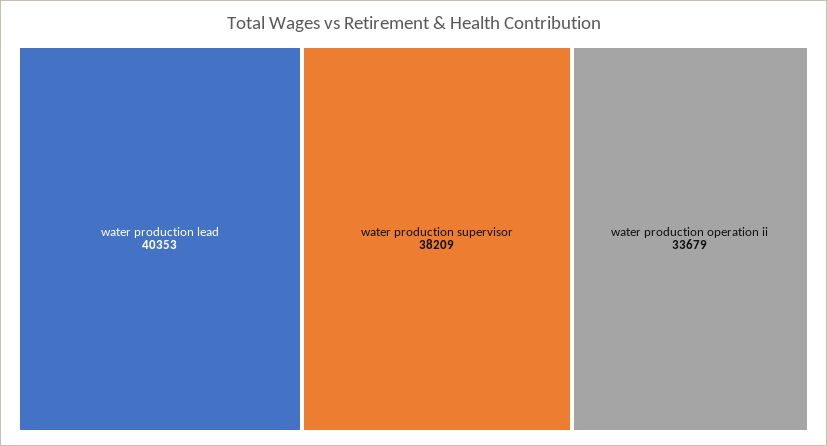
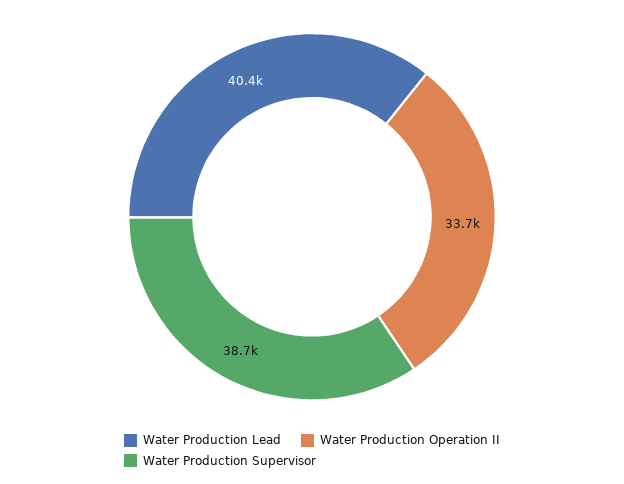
water production supervisor: 38209 -> 38700

